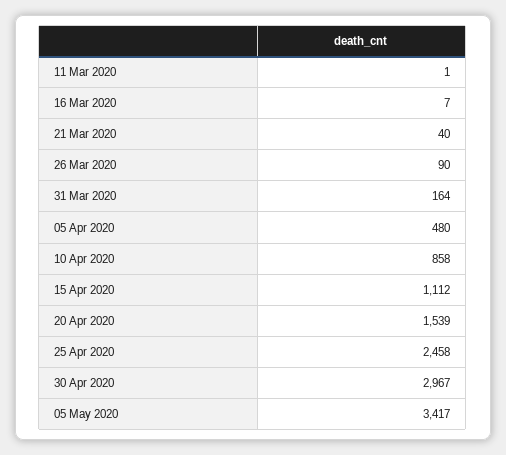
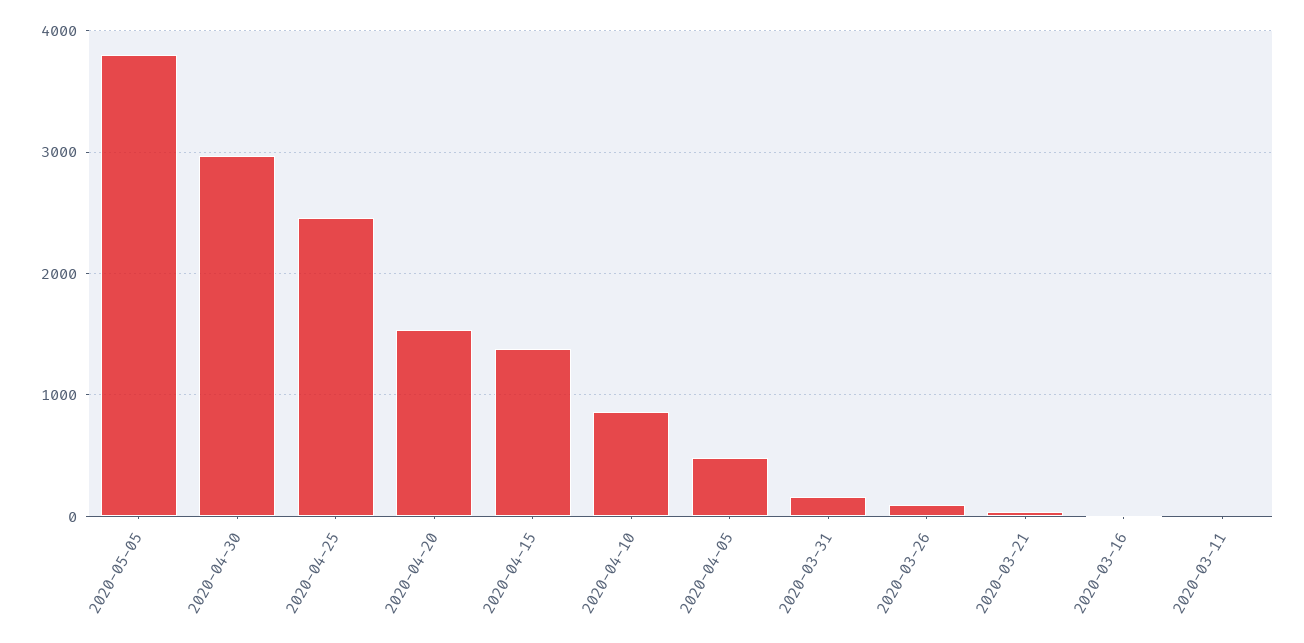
15 Apr 2020: 1112 -> 1400
05 May 2020: 3417 -> 3800

